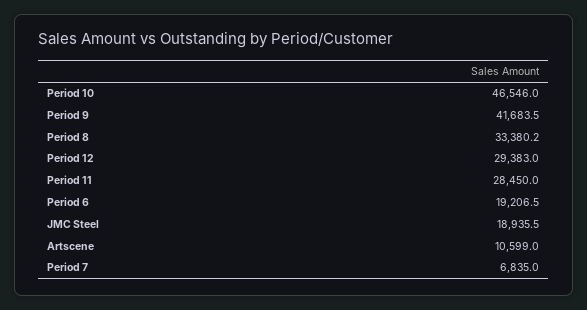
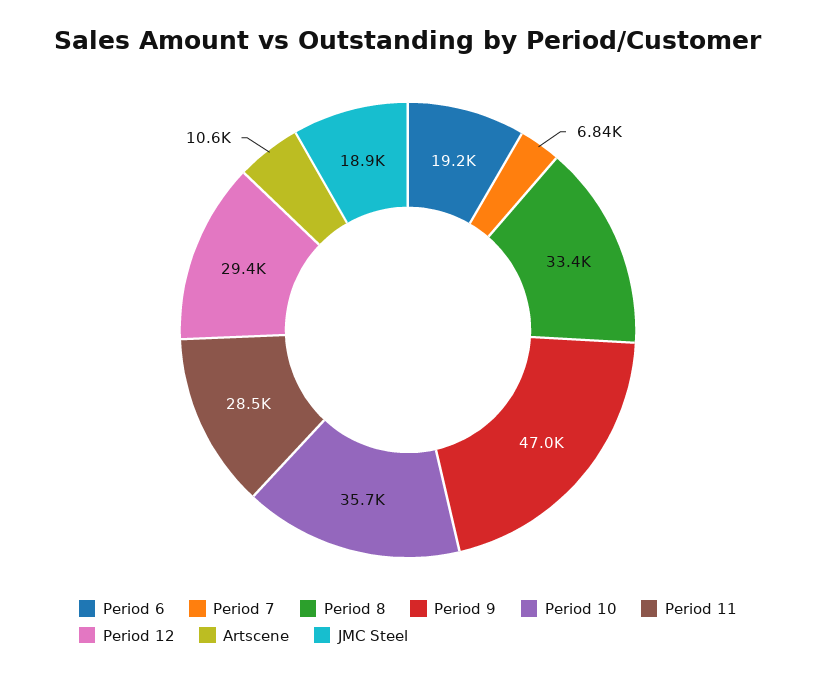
Period 10: 46546 -> 35700
Period 9: 41683.5 -> 47000

